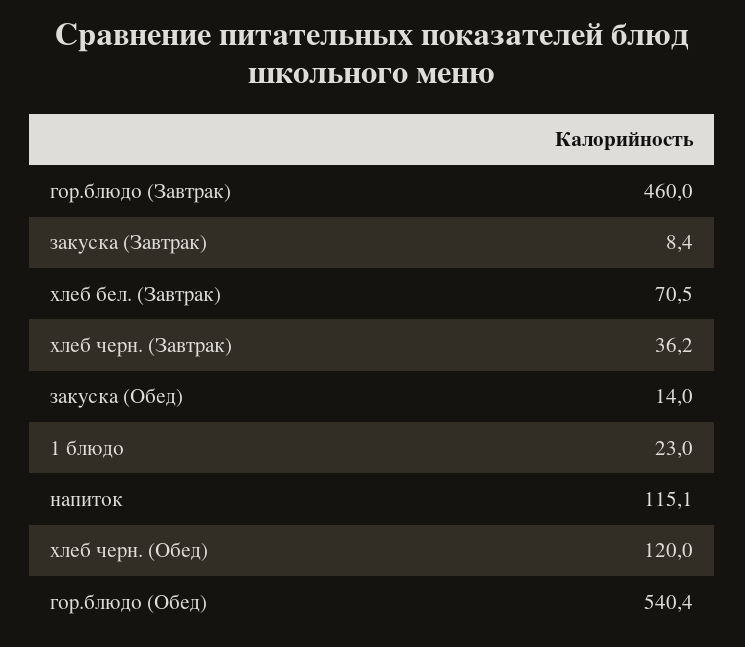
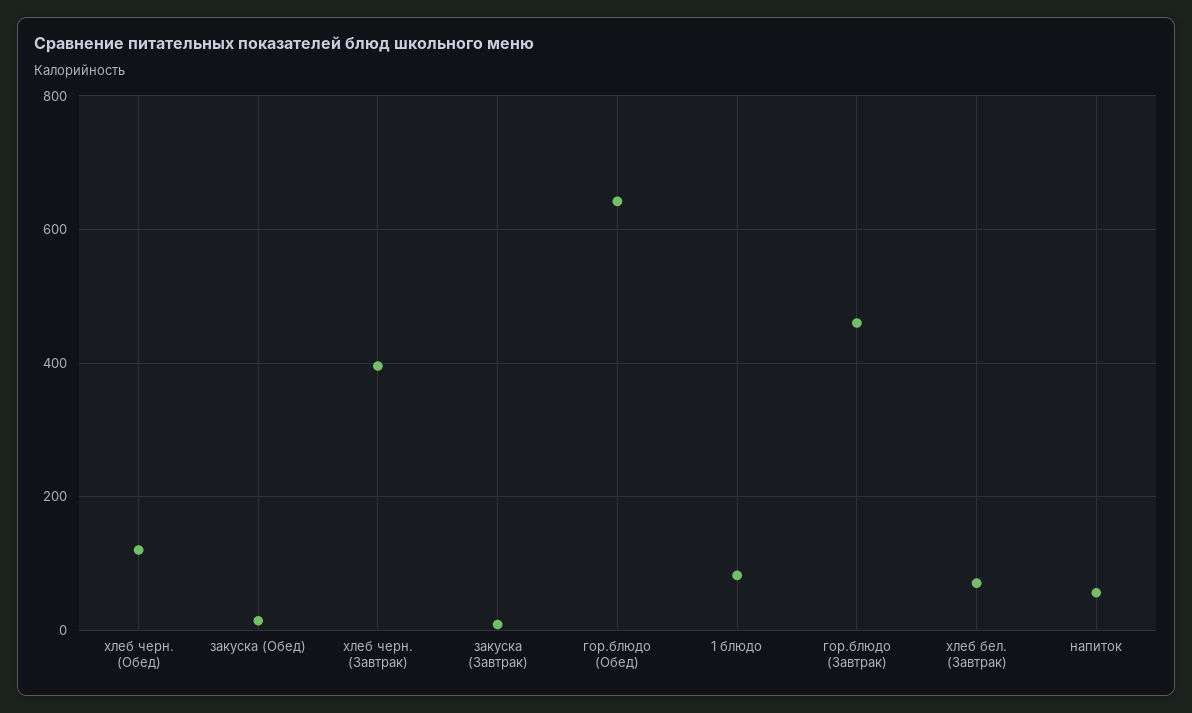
хлеб черн. (Завтрак): 36.2 -> 400
1 блюдо: 23 -> 80
напиток: 115.1 -> 60
гор.блюдо (Обед): 540.4 -> 640

